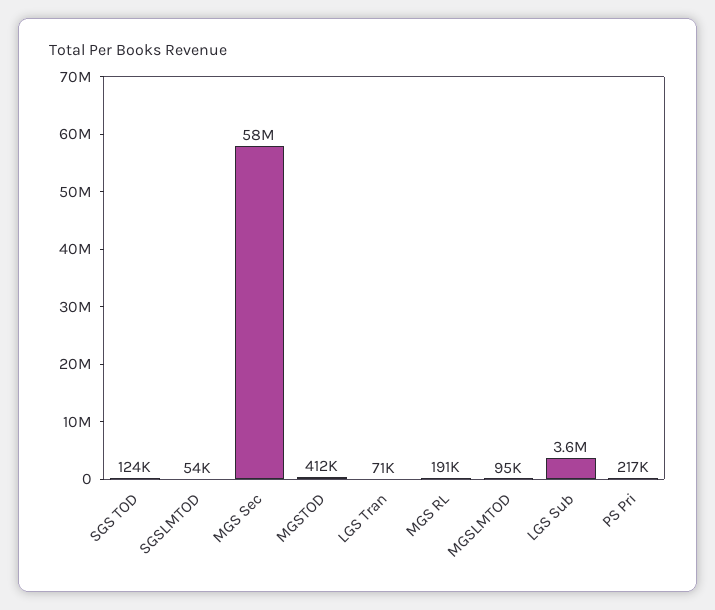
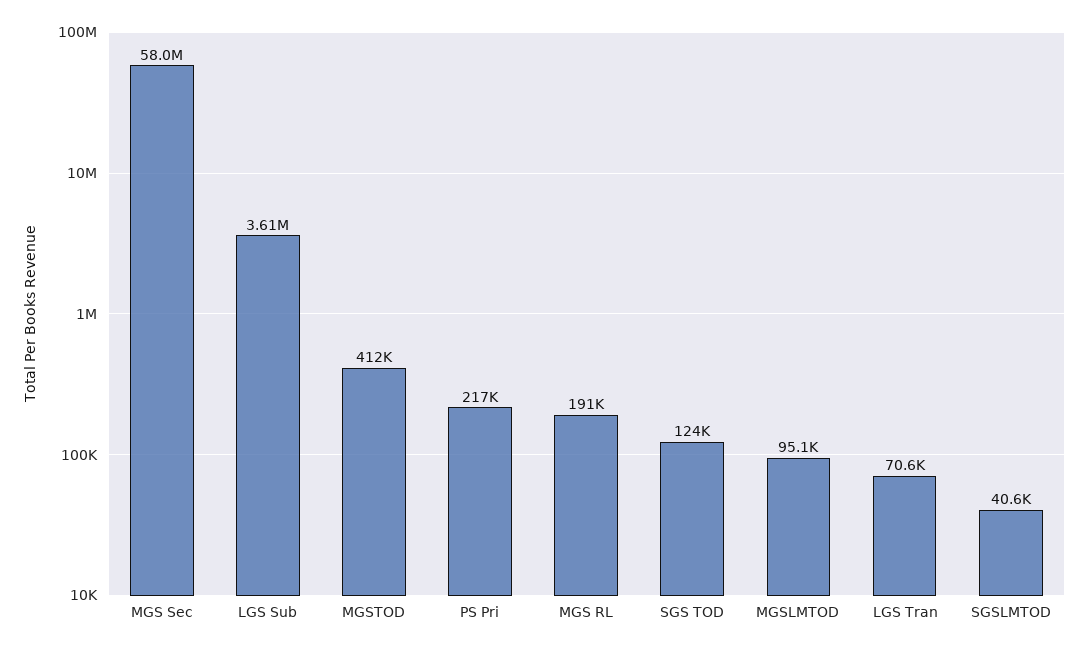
SGSLMTOD: 54000 -> 40600

